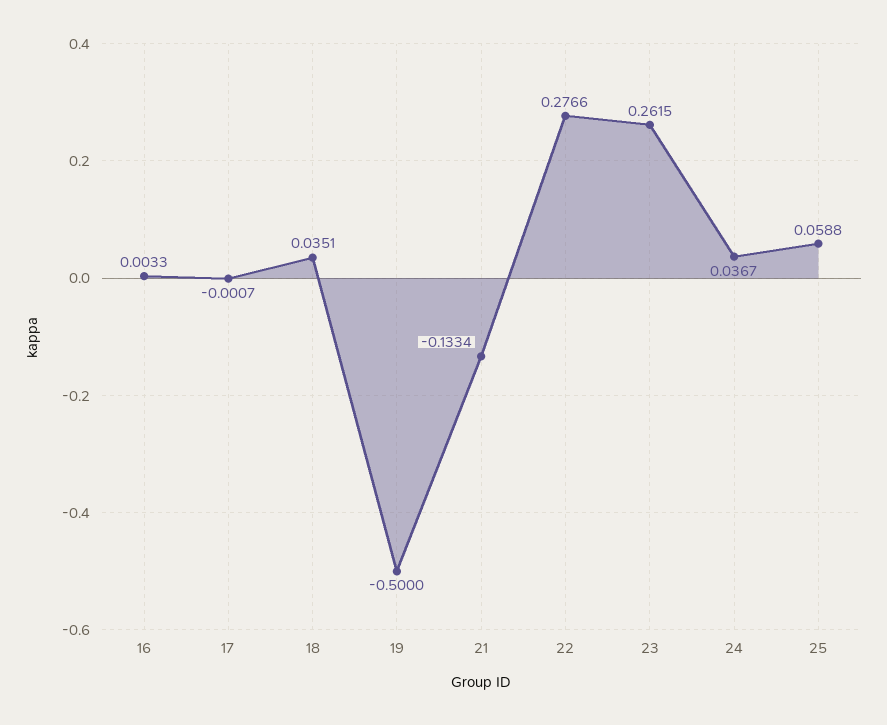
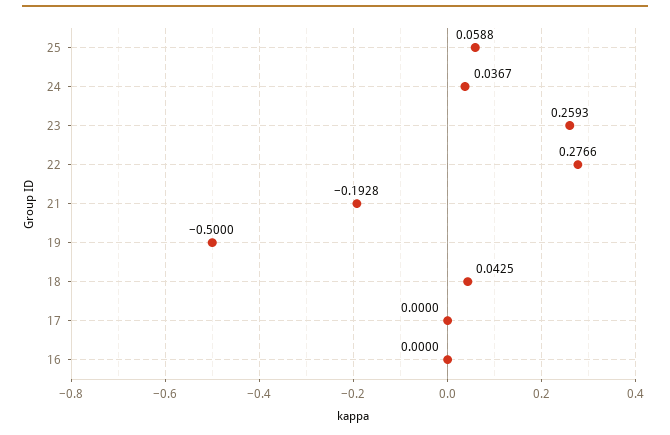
16: 0.0033 -> 0
17: -0.0007 -> 0
18: 0.0351 -> 0.0425
21: -0.1334 -> -0.1928
23: 0.2615 -> 0.2593

